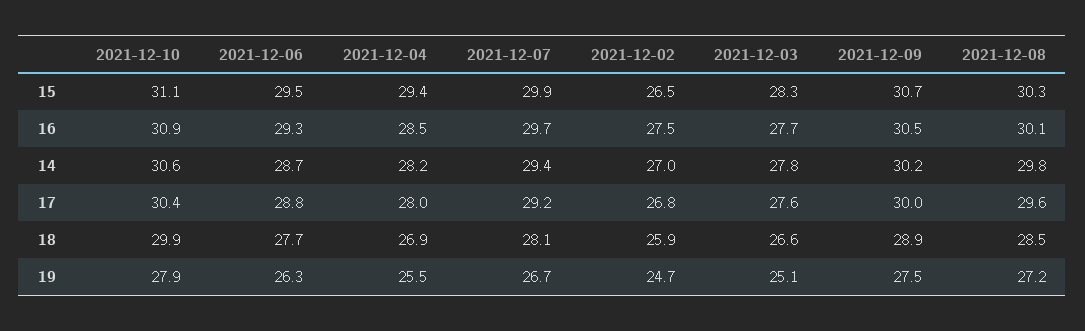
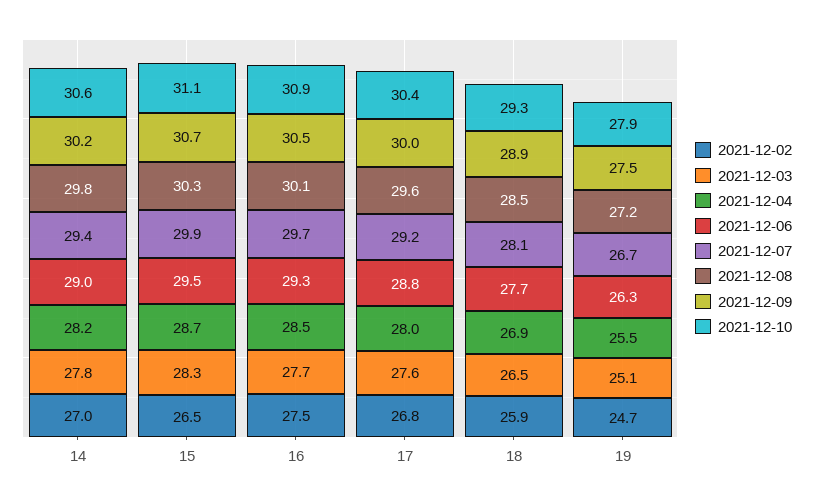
2021-12-04, 15: 29.4 -> 28.7
2021-12-06, 14: 28.7 -> 29
2021-12-10, 18: 29.9 -> 29.3
2021-12-03, 18: 26.6 -> 26.5

